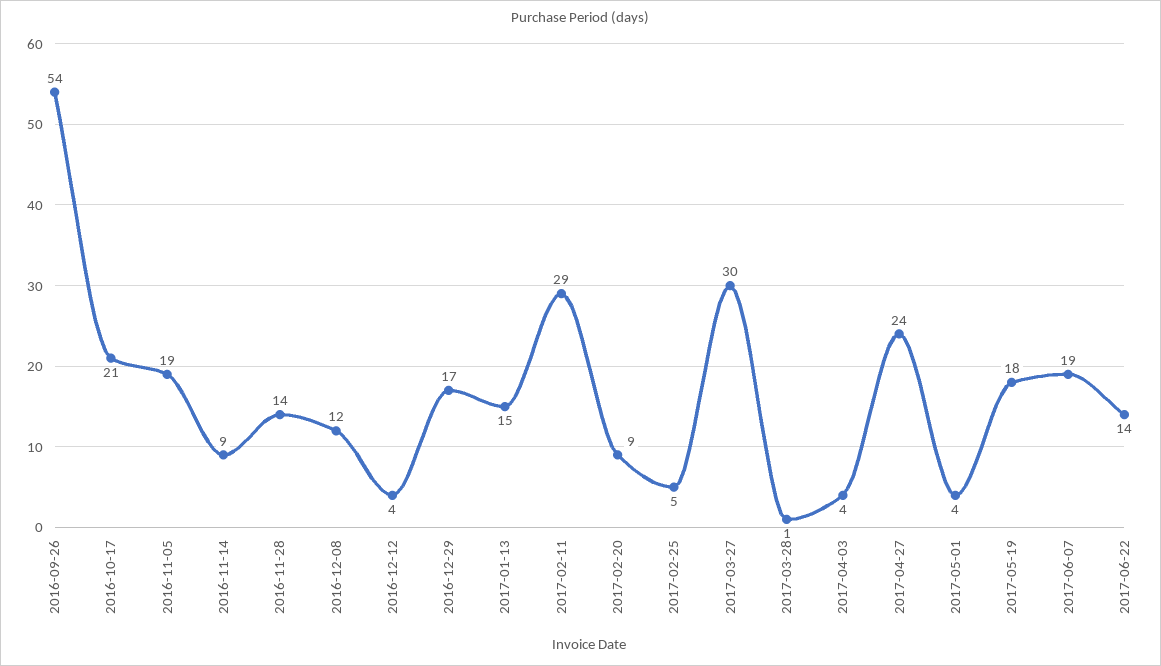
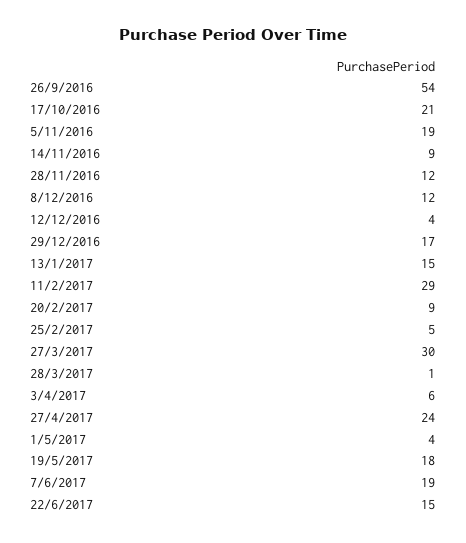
2016-11-28: 14 -> 12
2017-04-03: 4 -> 6
2017-06-22: 14 -> 15

